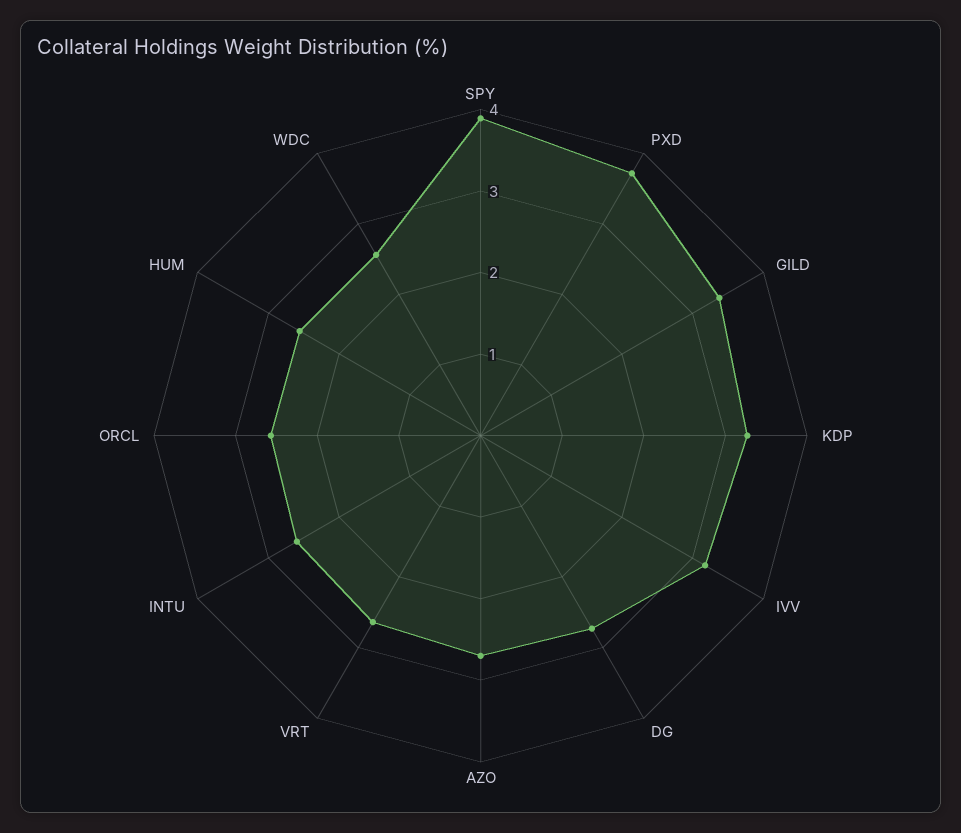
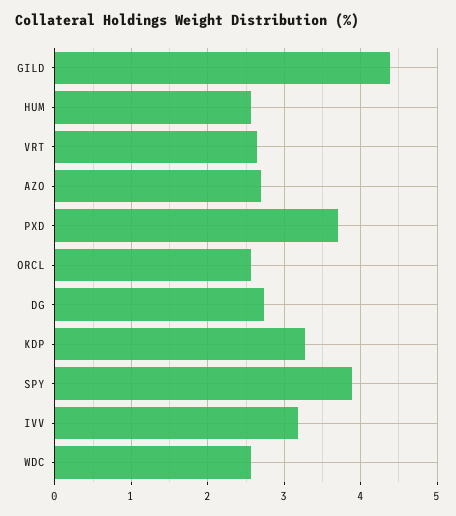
GILD: 3.4 -> 4.4
INTU: 2.6 -> none

